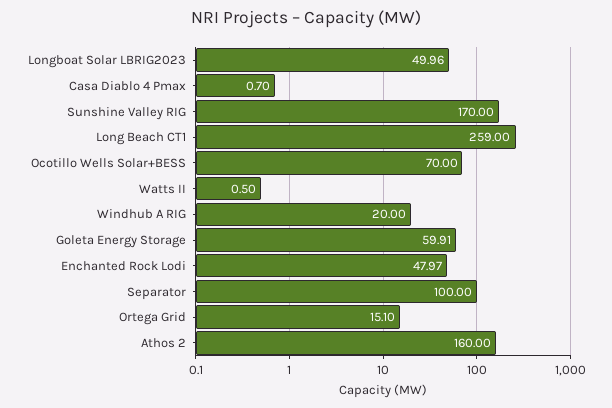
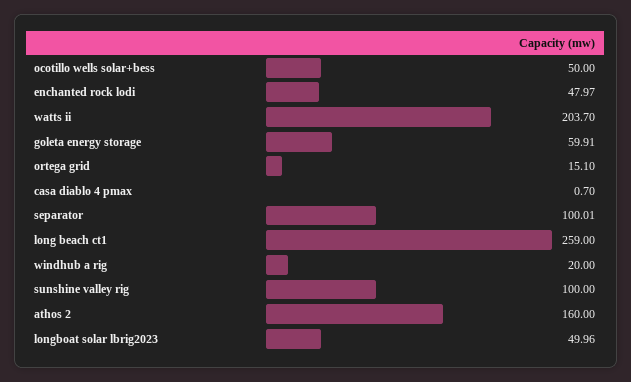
Sunshine Valley RIG: 170 -> 100
Ocotillo Wells Solar+BESS: 70 -> 50
Watts II: 0.5 -> 203.7
Separator: 100 -> 100.01

